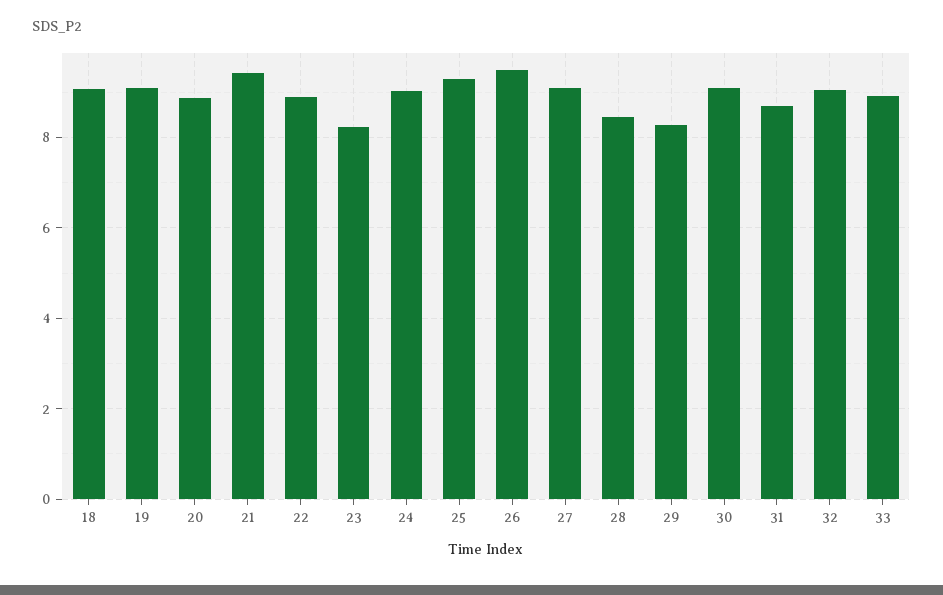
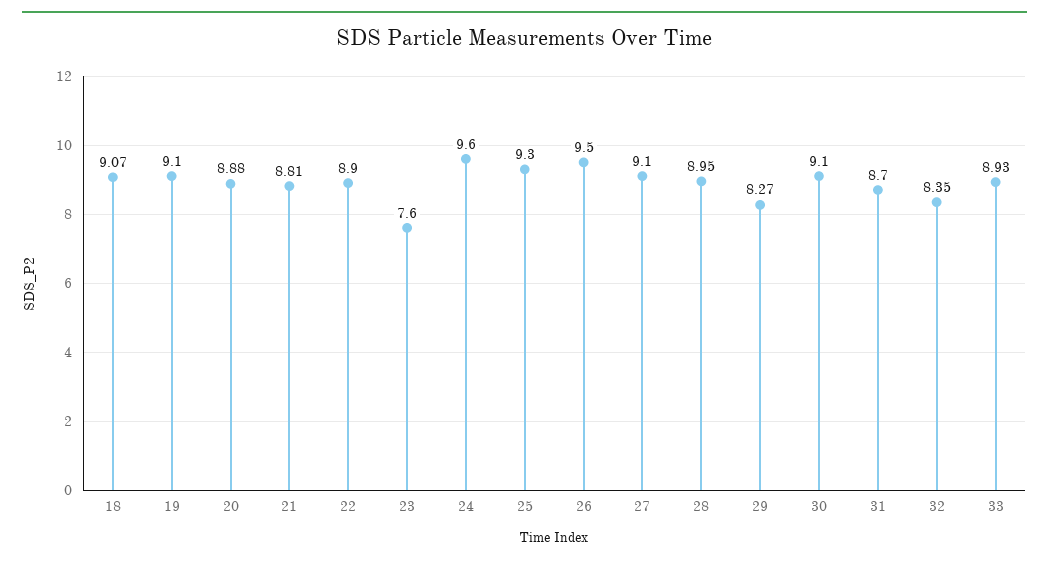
21: 9.4 -> 8.81
23: 8.2 -> 7.6
24: 9 -> 9.6
28: 8.4 -> 8.95
32: 9 -> 8.35

